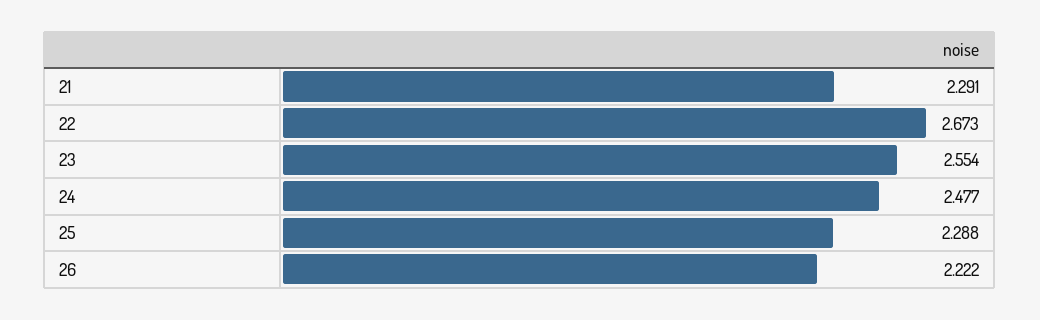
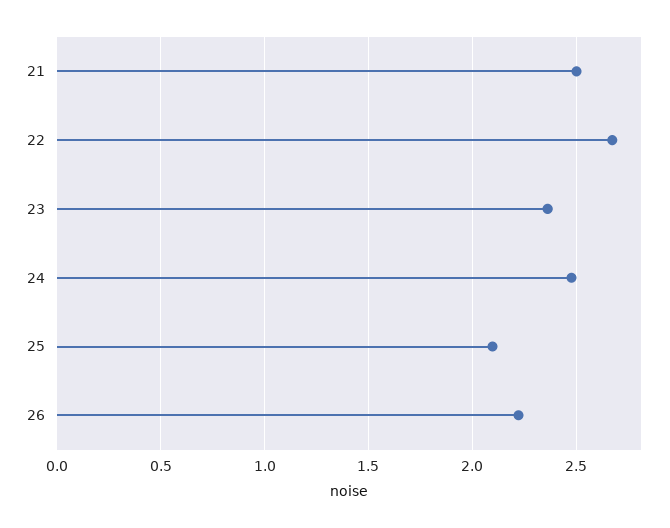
21: 2.291 -> 2.5
23: 2.554 -> 2.35
25: 2.288 -> 2.1

